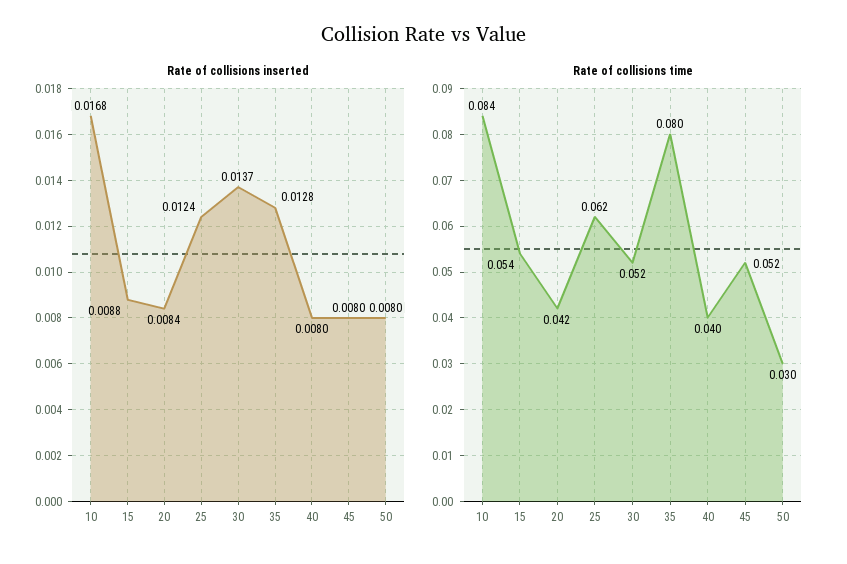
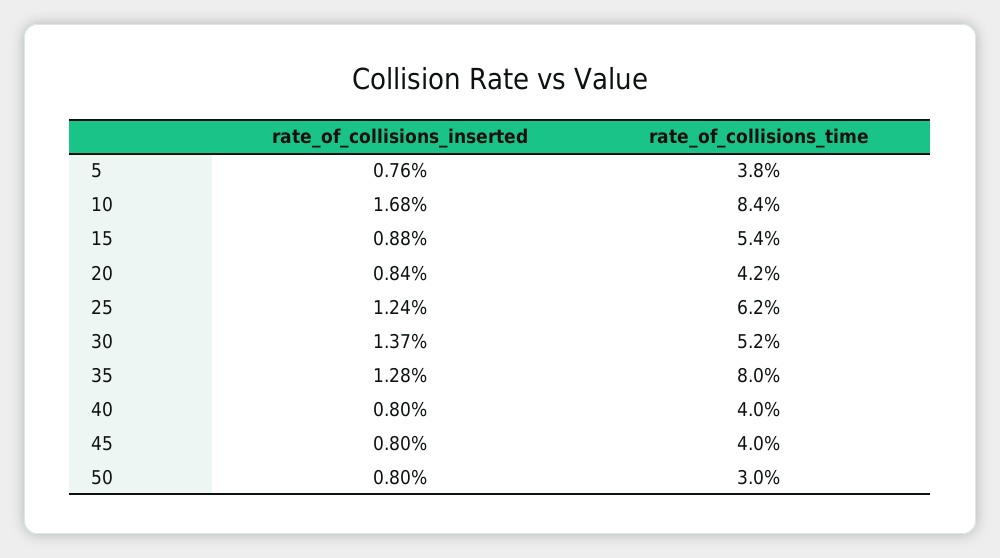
Rate of collisions time, 45: 0.052 -> 0.04
Rate of collisions inserted, 5: none -> 0.0076
Rate of collisions time, 5: none -> 0.038

